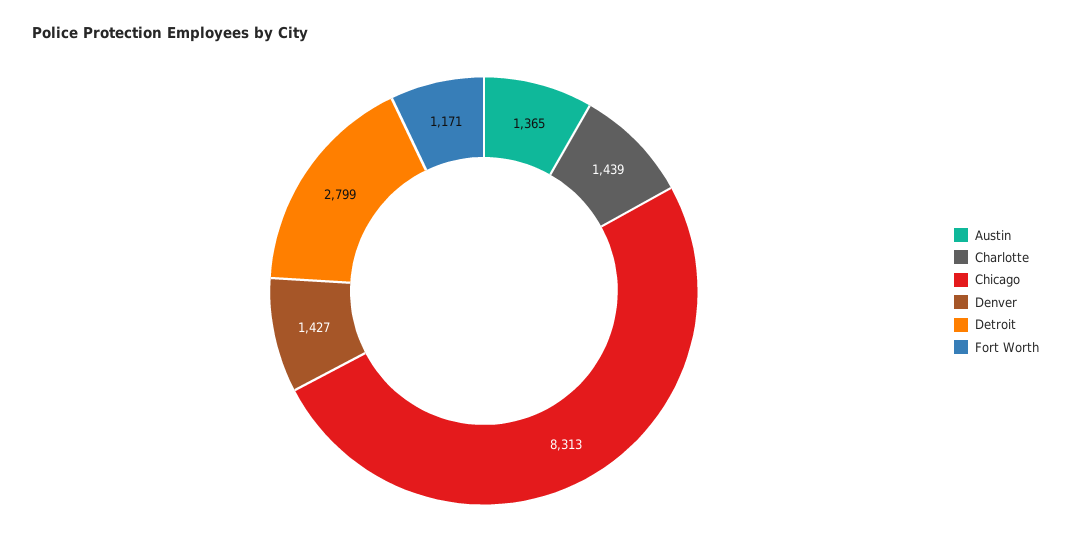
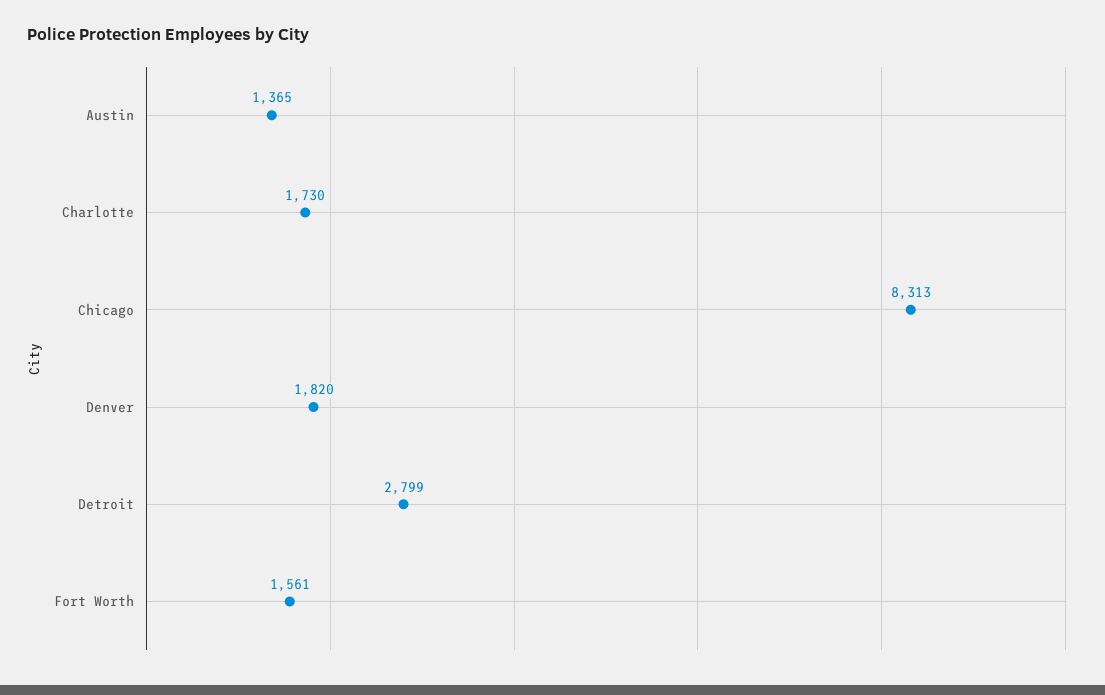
Charlotte: 1439 -> 1730
Denver: 1427 -> 1820
Fort Worth: 1171 -> 1561

